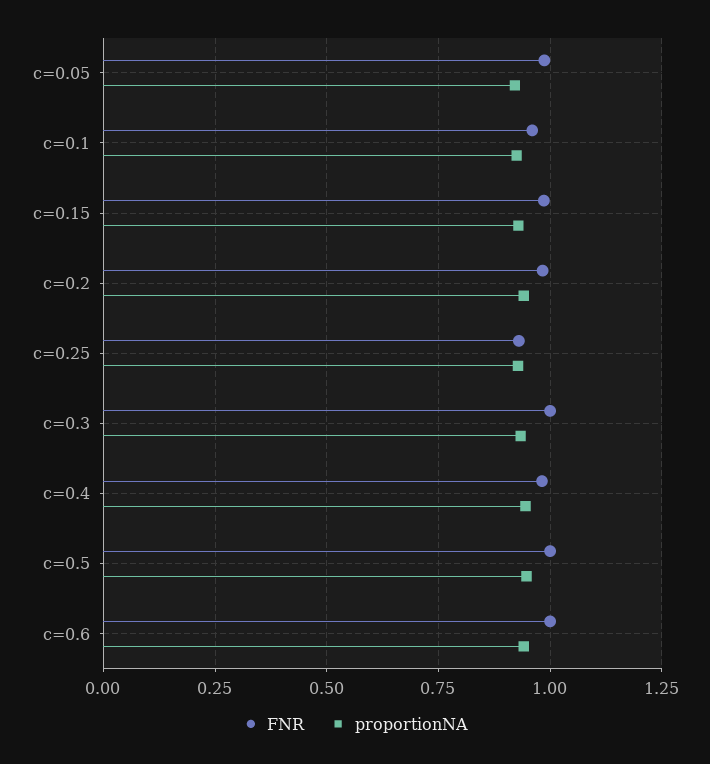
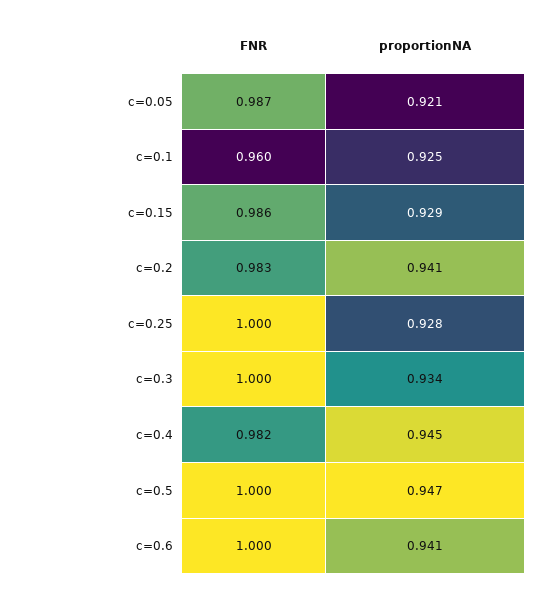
FNR, c=0.25: 0.925 -> 1

